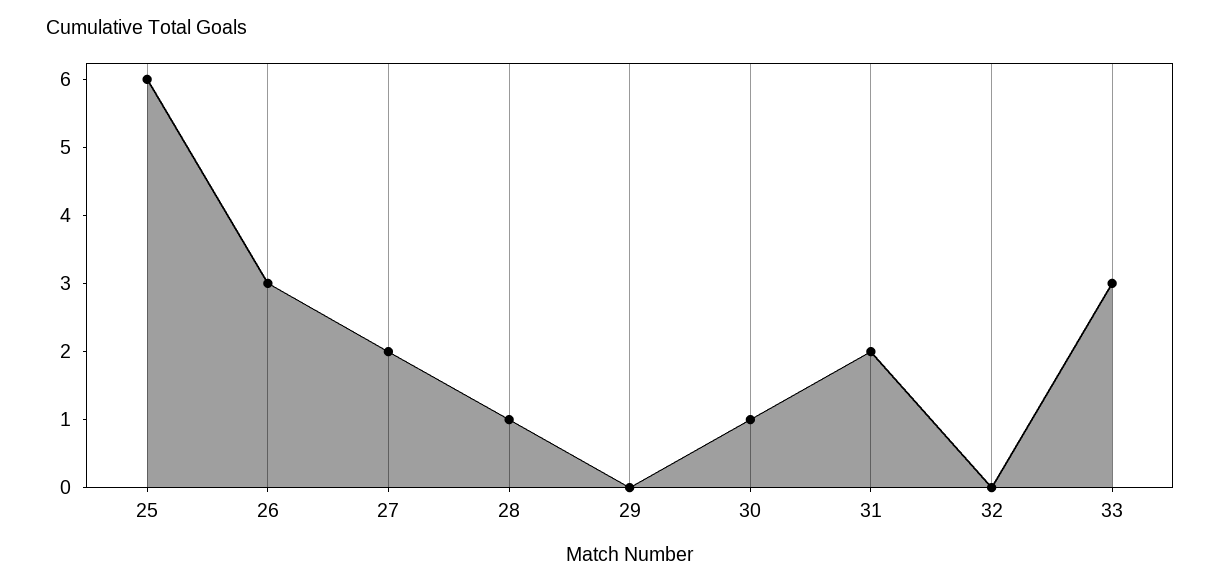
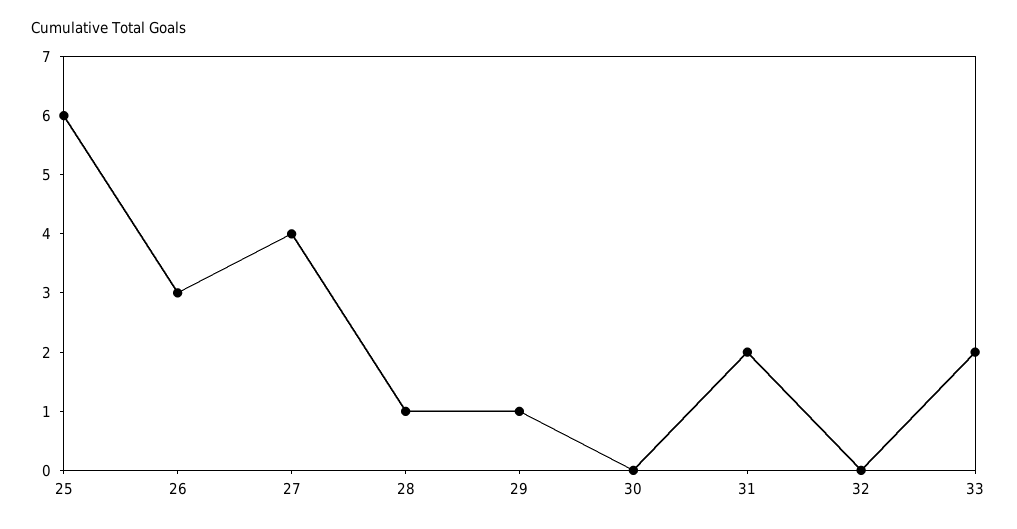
27: 2 -> 4
29: 0 -> 1
30: 1 -> 0
33: 3 -> 2

